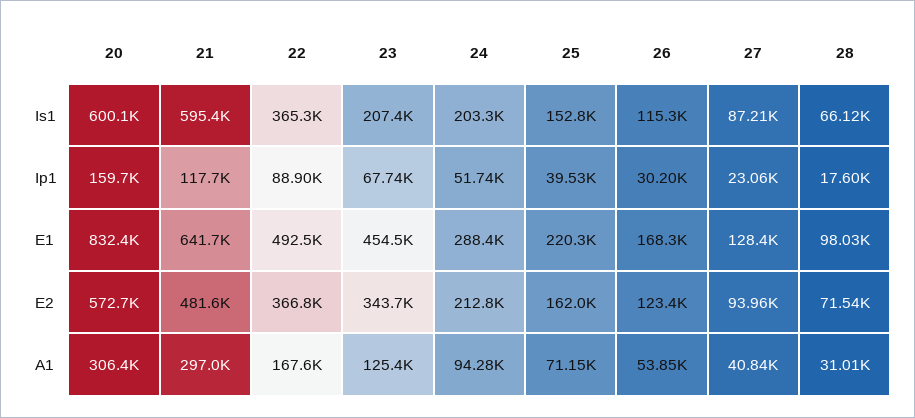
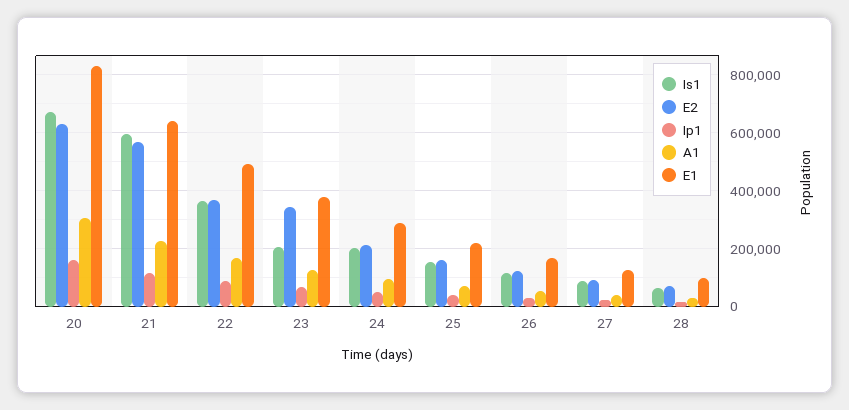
Is1, 20: 600100 -> 675000
E1, 23: 454500 -> 375000
E2, 20: 572700 -> 625000
E2, 21: 481600 -> 575000
A1, 21: 297000 -> 225000

